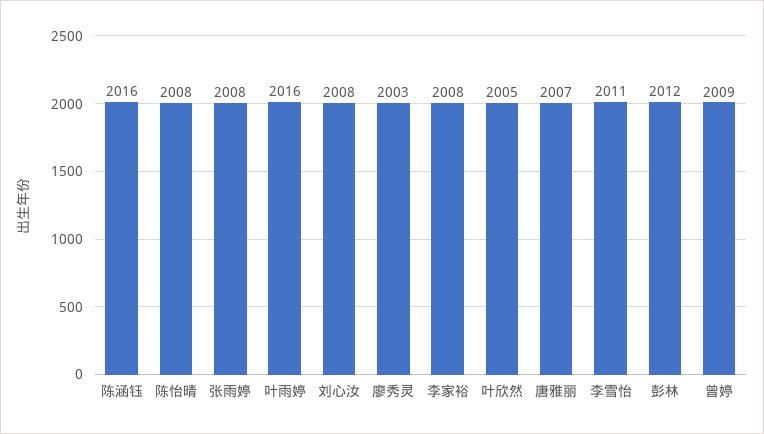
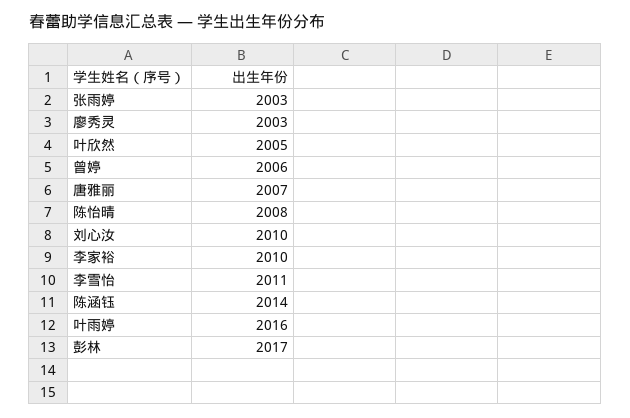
陈涵钰: 2016 -> 2014
张雨婷: 2008 -> 2003
刘心汝: 2008 -> 2010
李家裕: 2008 -> 2010
彭林: 2012 -> 2017
曾婷: 2009 -> 2006

